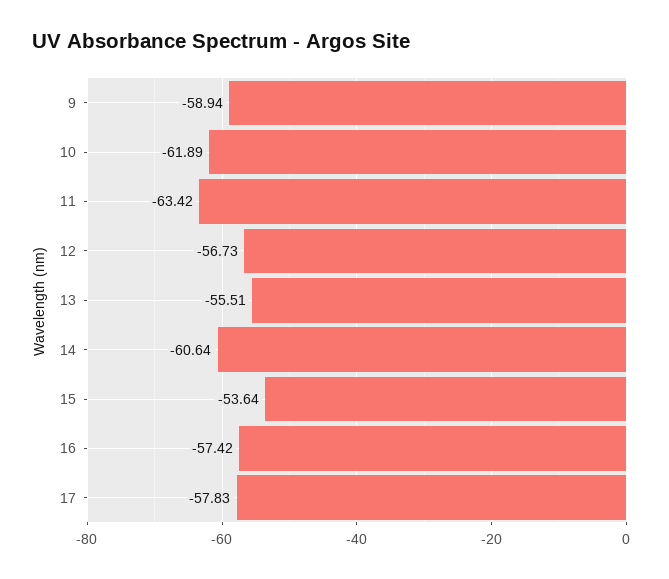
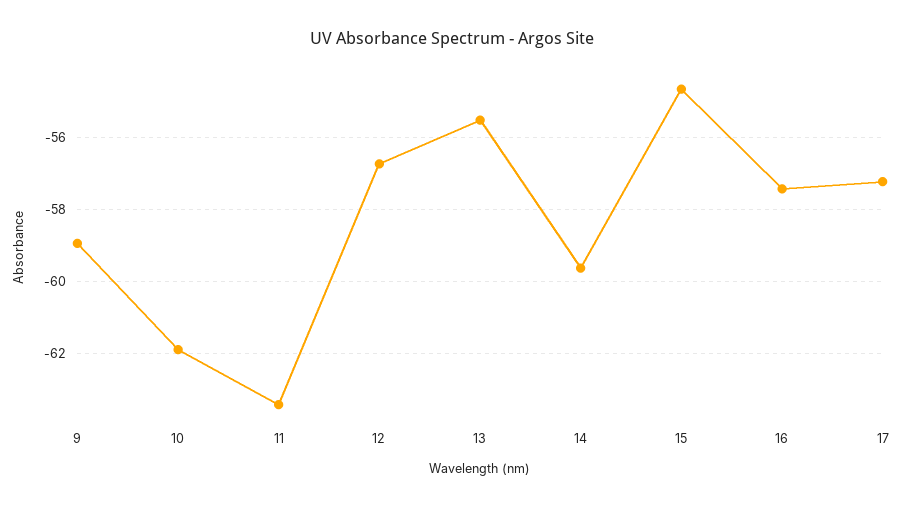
14: -60.64 -> -59.6
15: -53.64 -> -54.6
17: -57.83 -> -57.2

